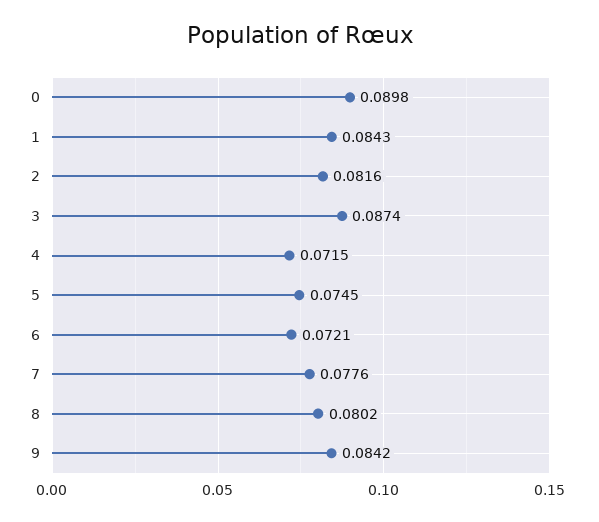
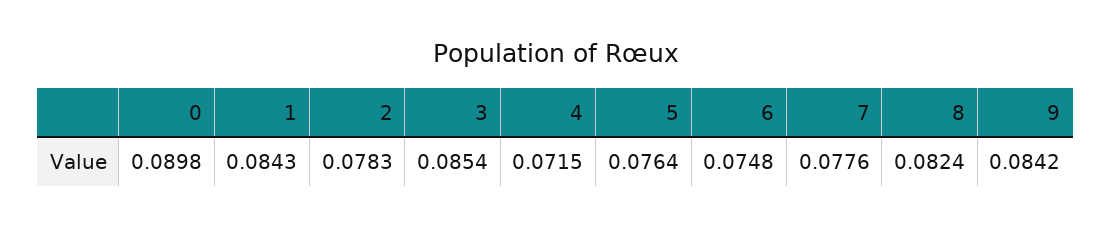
2: 0.0816 -> 0.0783
3: 0.0874 -> 0.0854
5: 0.0745 -> 0.0764
6: 0.0721 -> 0.0748
8: 0.0802 -> 0.0824

